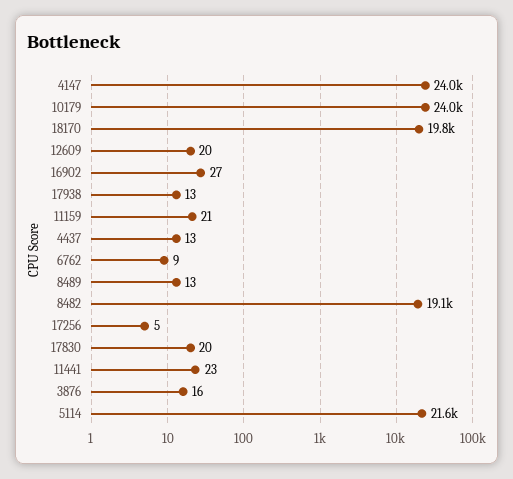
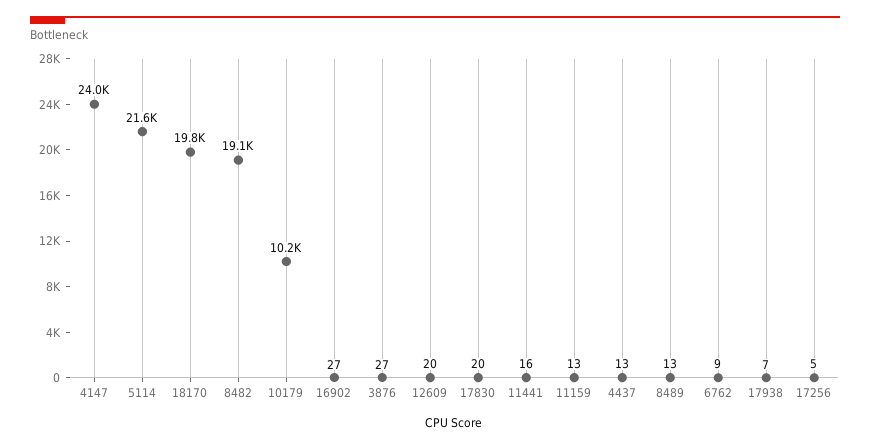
10179: 24000 -> 10200
17938: 13 -> 7
11159: 21 -> 13
11441: 23 -> 16
3876: 16 -> 27

